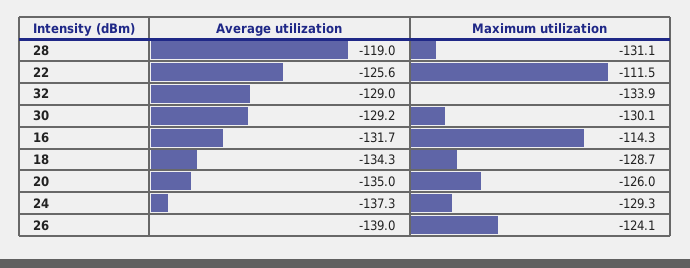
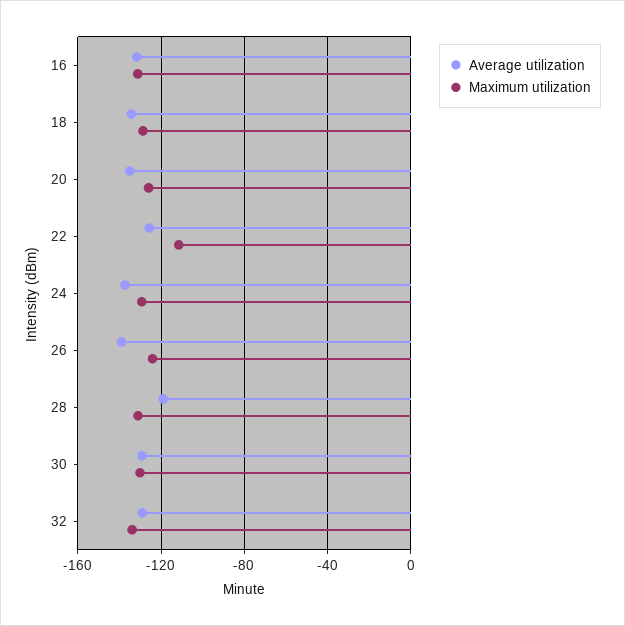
Maximum utilization, 16: -114.3 -> -130

